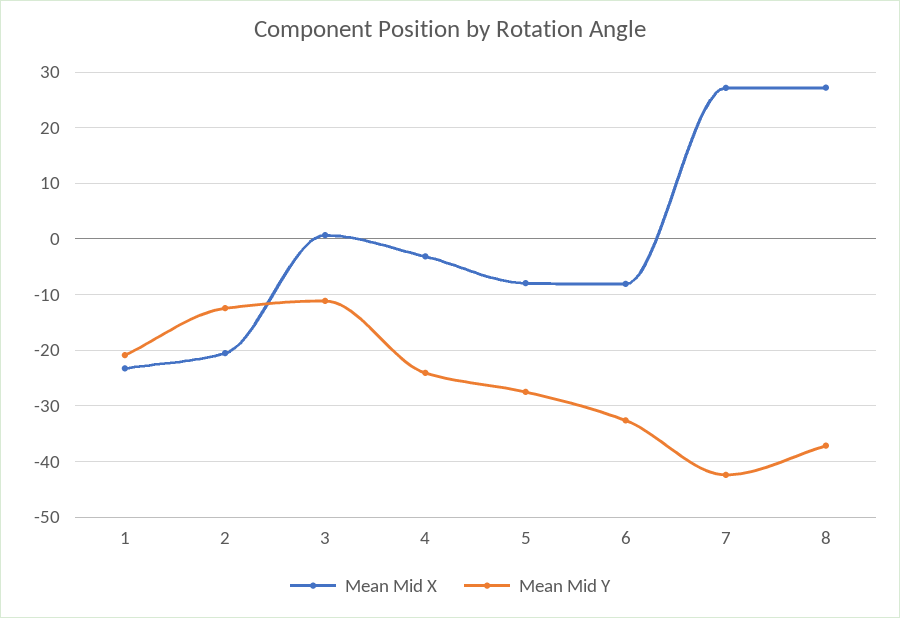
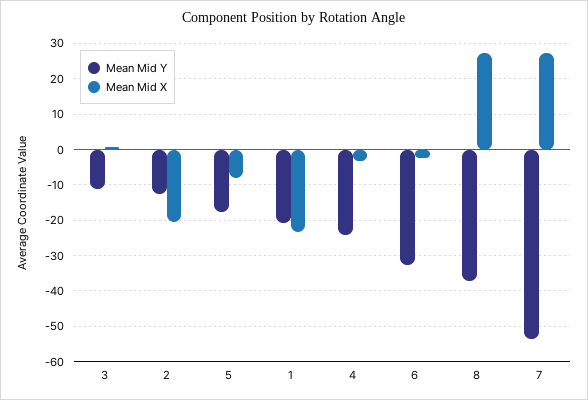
Mean Mid Y, 5: -28 -> -18
Mean Mid X, 6: -8 -> -2
Mean Mid Y, 7: -42 -> -54

